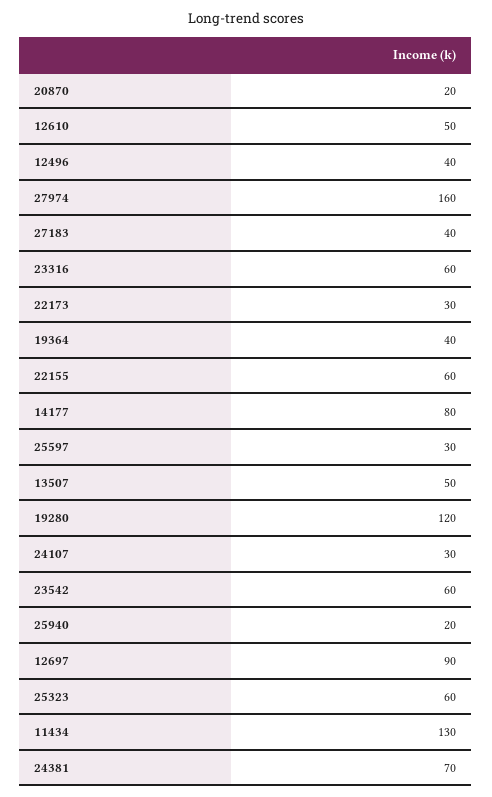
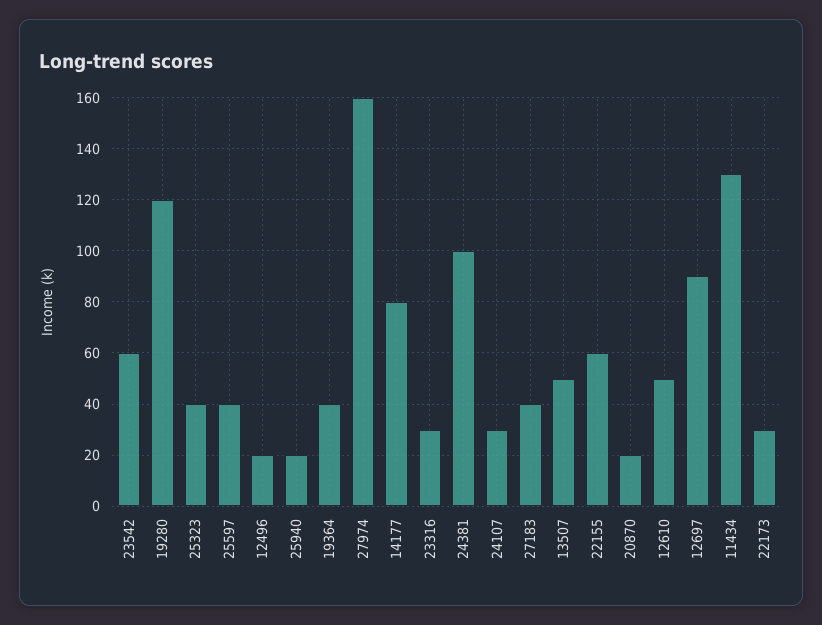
12496: 40 -> 20
23316: 60 -> 30
25597: 30 -> 40
25323: 60 -> 40
24381: 70 -> 100

